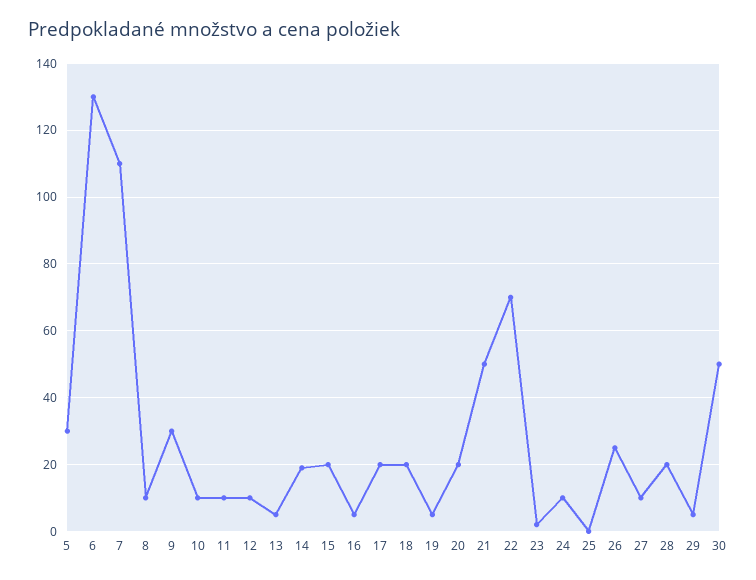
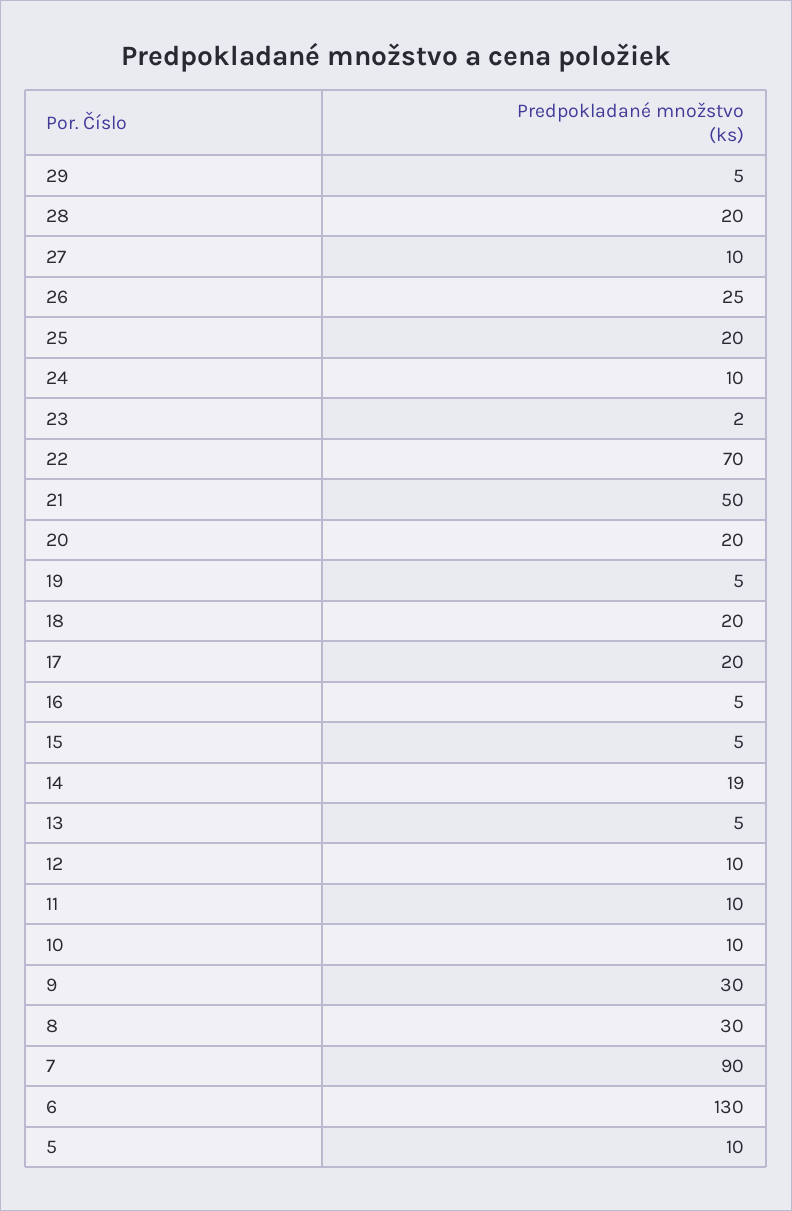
5: 30 -> 10
7: 110 -> 90
8: 10 -> 30
15: 20 -> 5
25: 0 -> 20
30: 50 -> none

